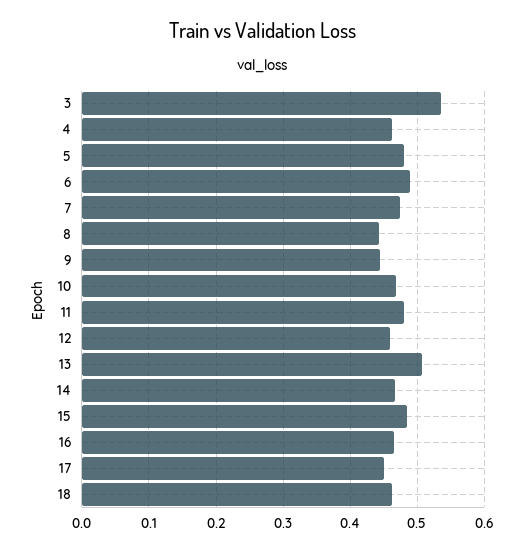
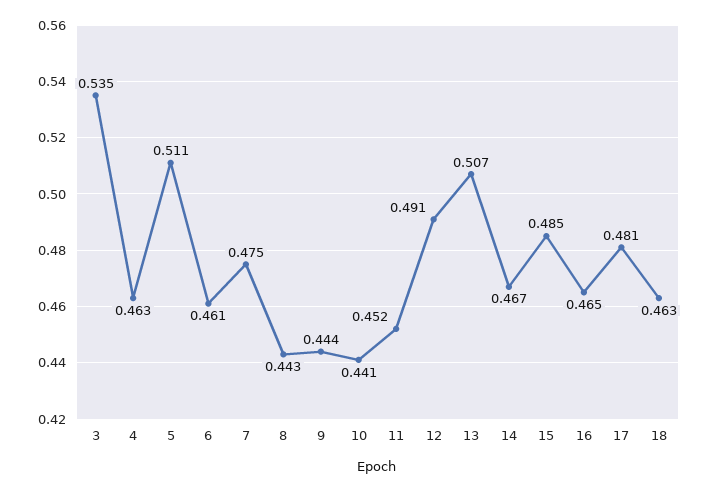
5: 0.48 -> 0.511
6: 0.49 -> 0.461
10: 0.47 -> 0.441
11: 0.48 -> 0.452
12: 0.46 -> 0.491
17: 0.45 -> 0.481

